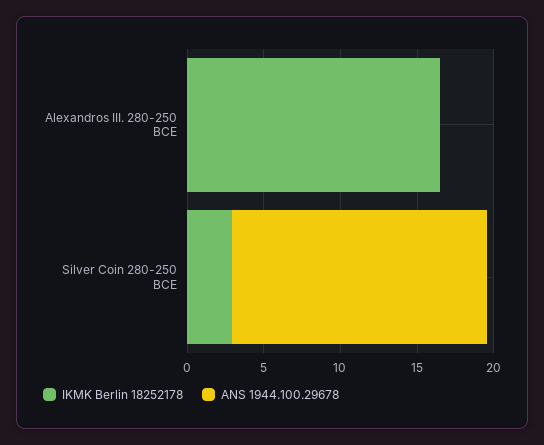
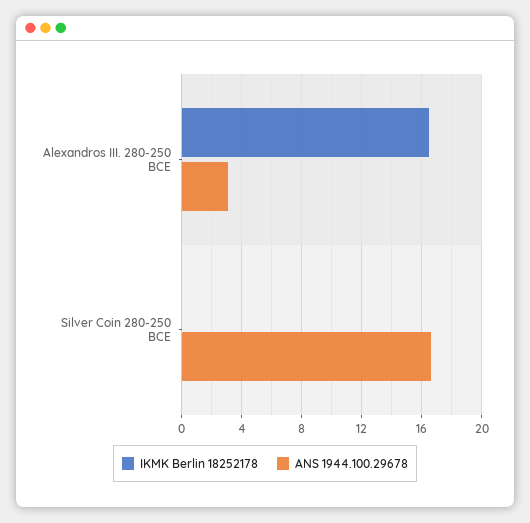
ANS 1944.100.29678, Alexandros III. 280-250 BCE: 0 -> 3
IKMK Berlin 18252178, Silver Coin 280-250 BCE: 3 -> 0

